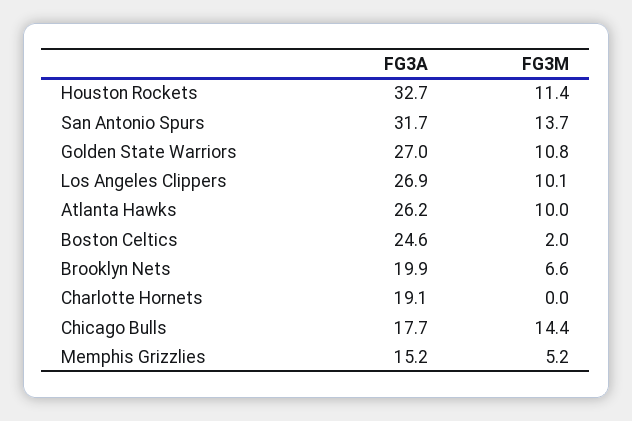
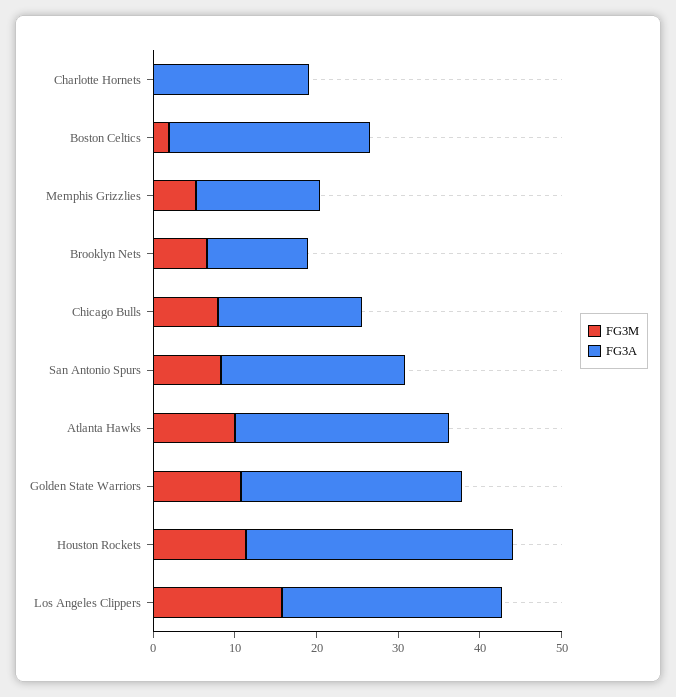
FG3A, San Antonio Spurs: 31.7 -> 22
FG3M, San Antonio Spurs: 13.7 -> 8
FG3M, Los Angeles Clippers: 10.1 -> 16
FG3A, Brooklyn Nets: 19.9 -> 12
FG3M, Chicago Bulls: 14.4 -> 8

